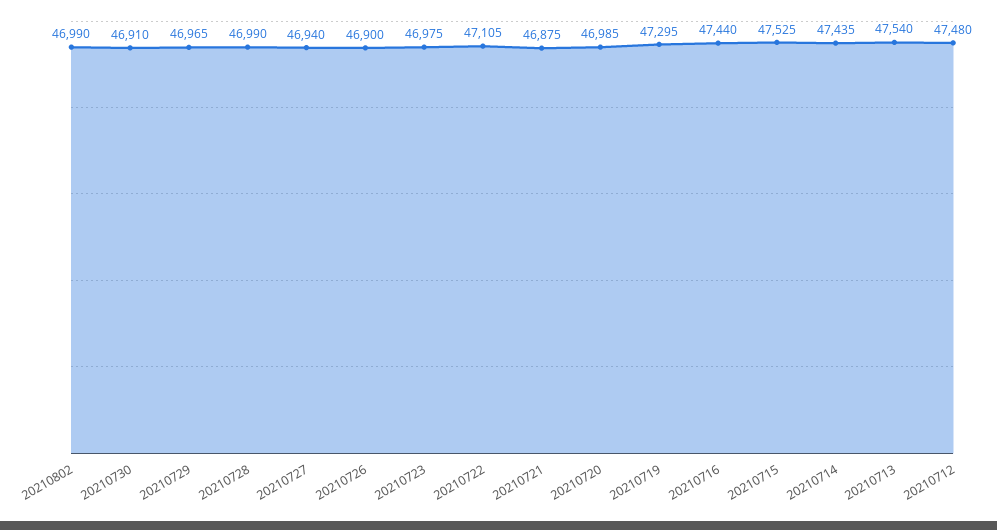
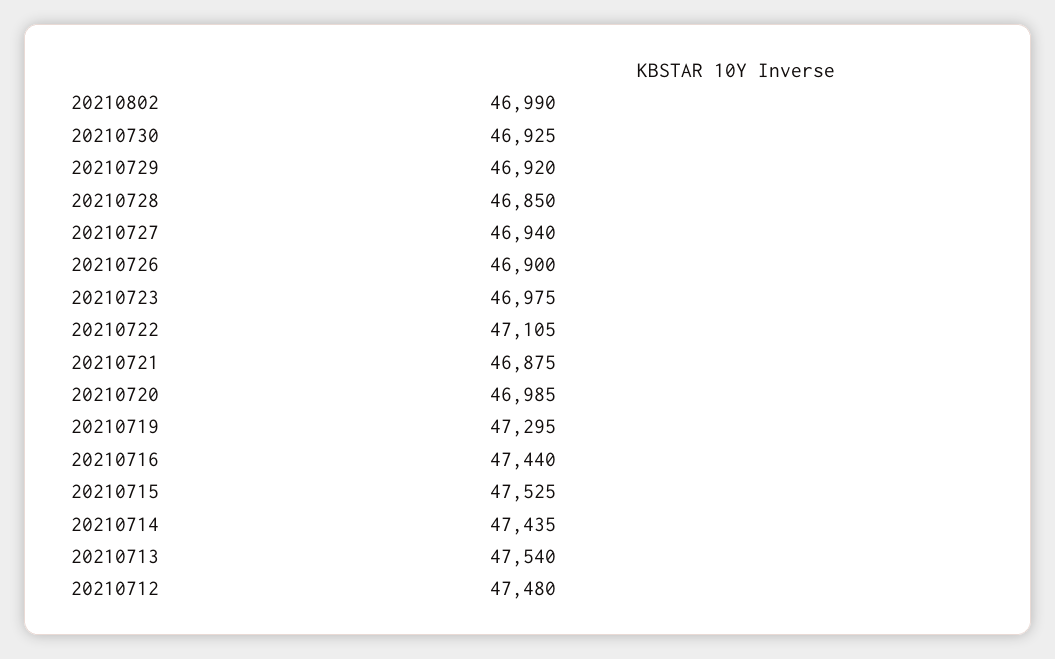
20210730: 46910 -> 46925
20210729: 46965 -> 46920
20210728: 46990 -> 46850

